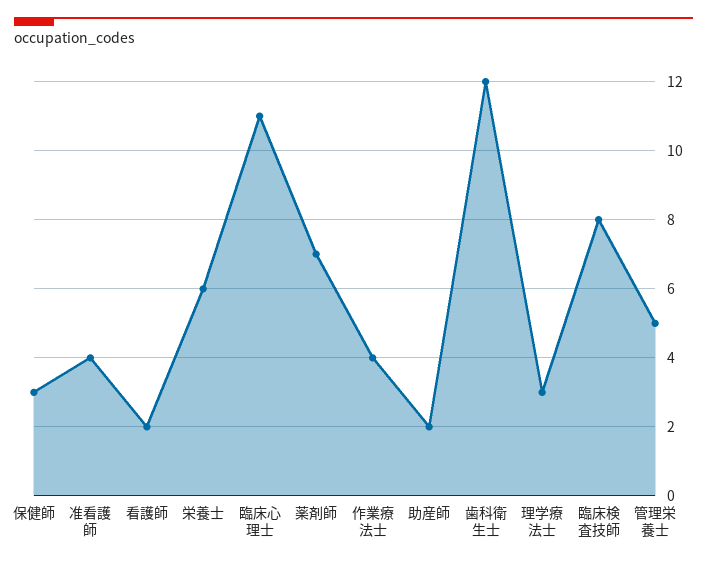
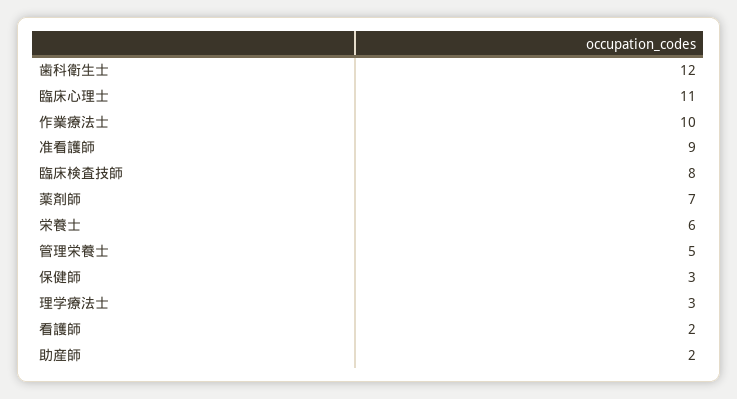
准看護師: 4 -> 9
作業療法士: 4 -> 10

